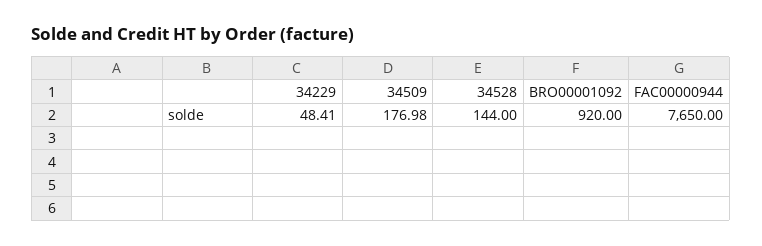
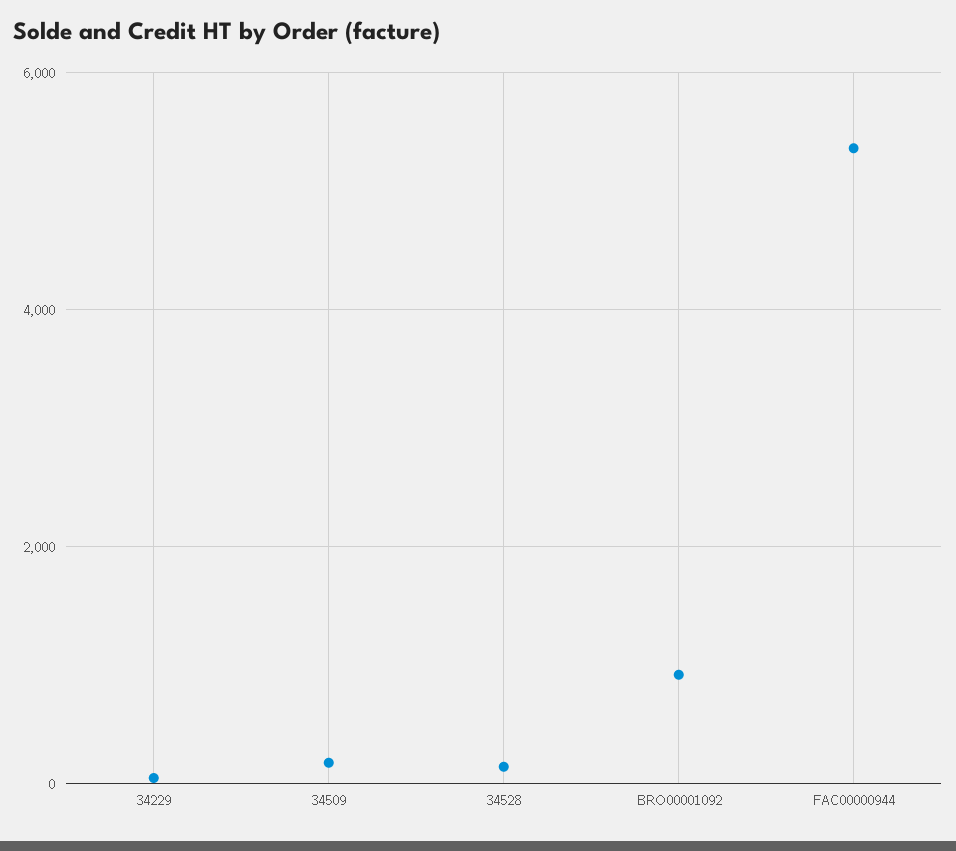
FAC00000944: 7650 -> 5400

